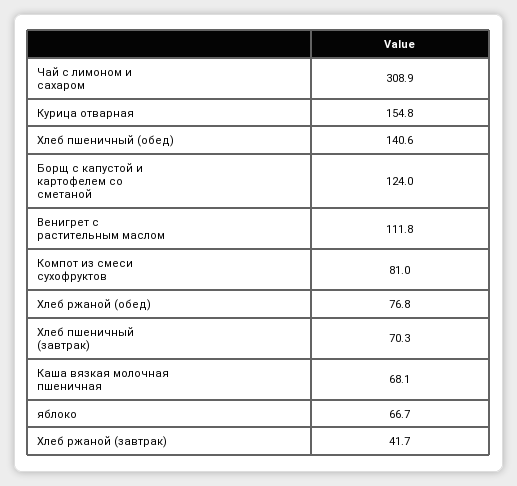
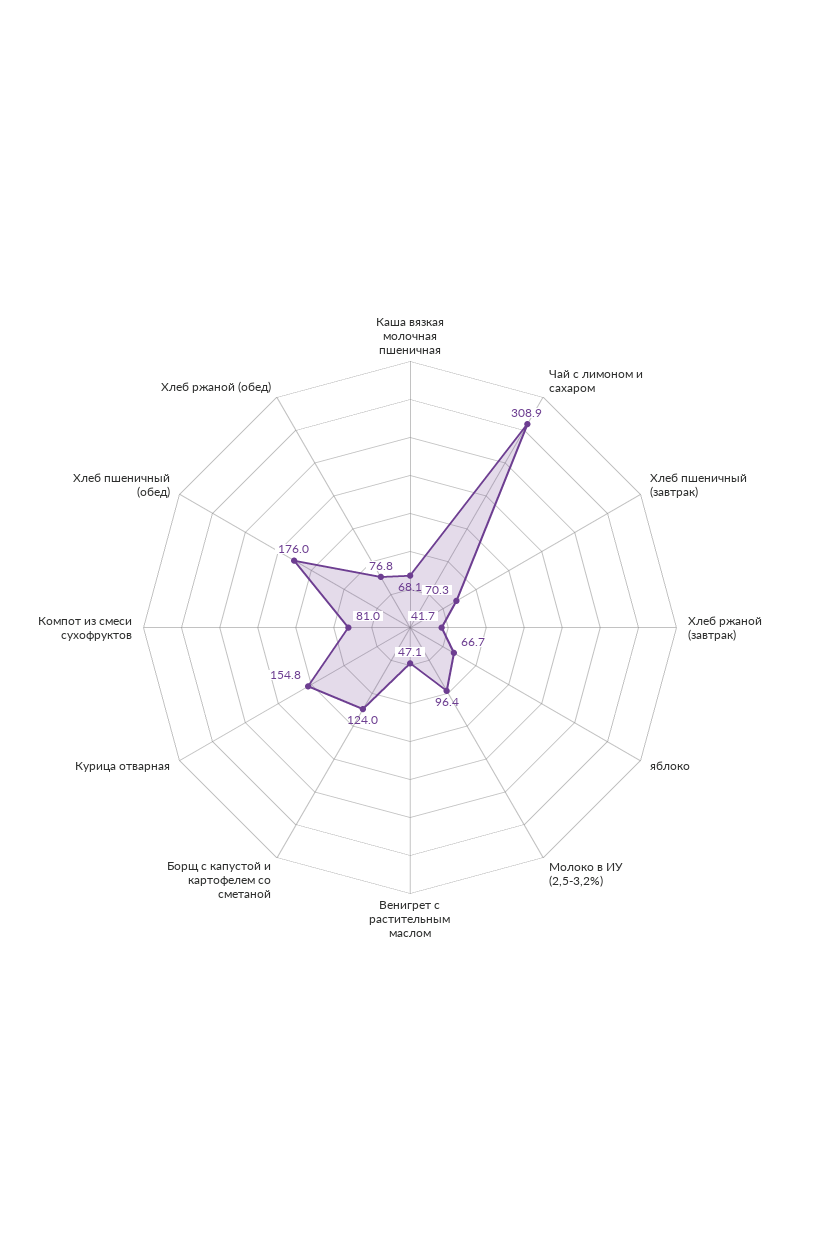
Хлеб пшеничный (обед): 140.6 -> 176
Венигрет с растительным маслом: 111.8 -> 47.1
Молоко в ИУ (2,5-3,2%): none -> 96.4

